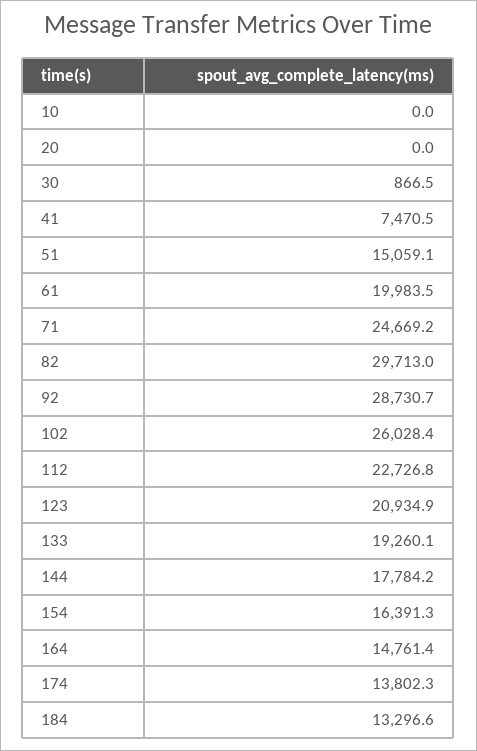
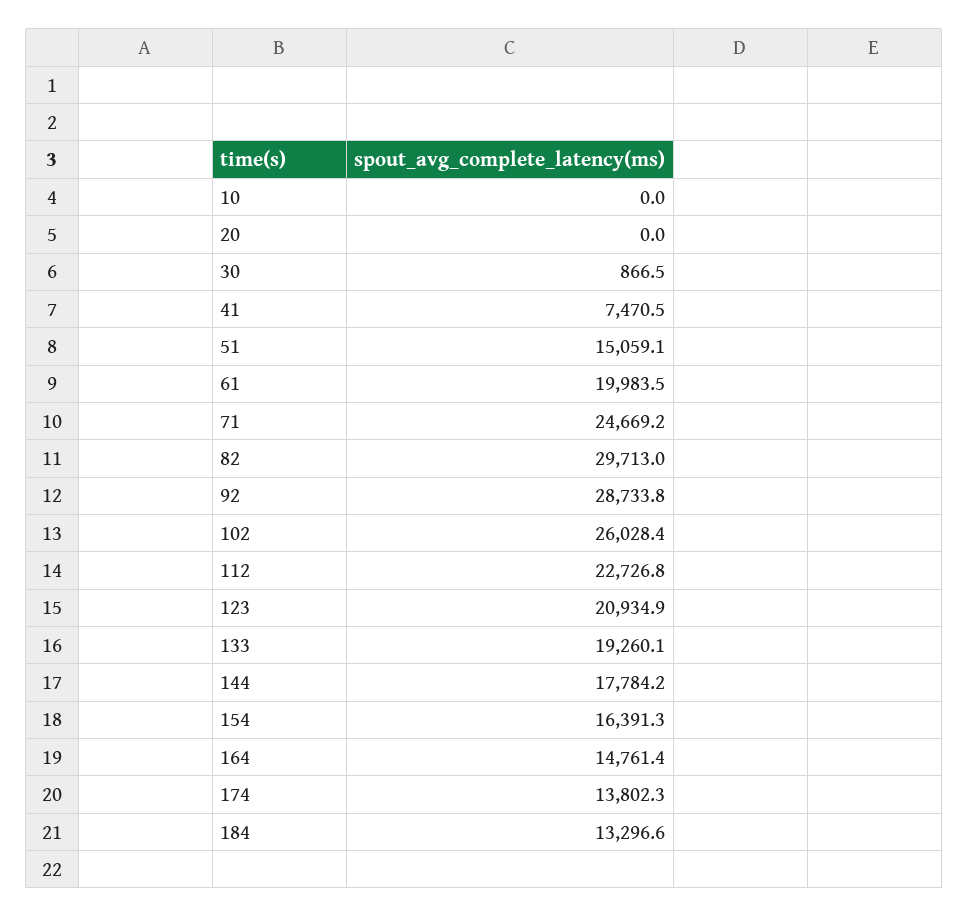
92: 28730.7 -> 28733.8

